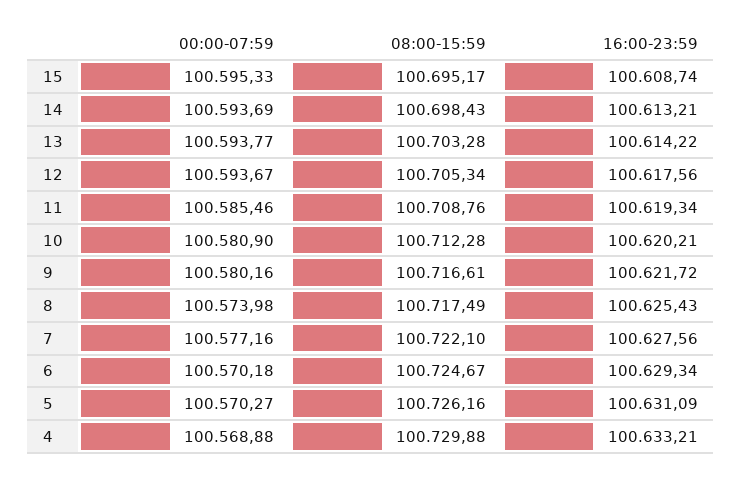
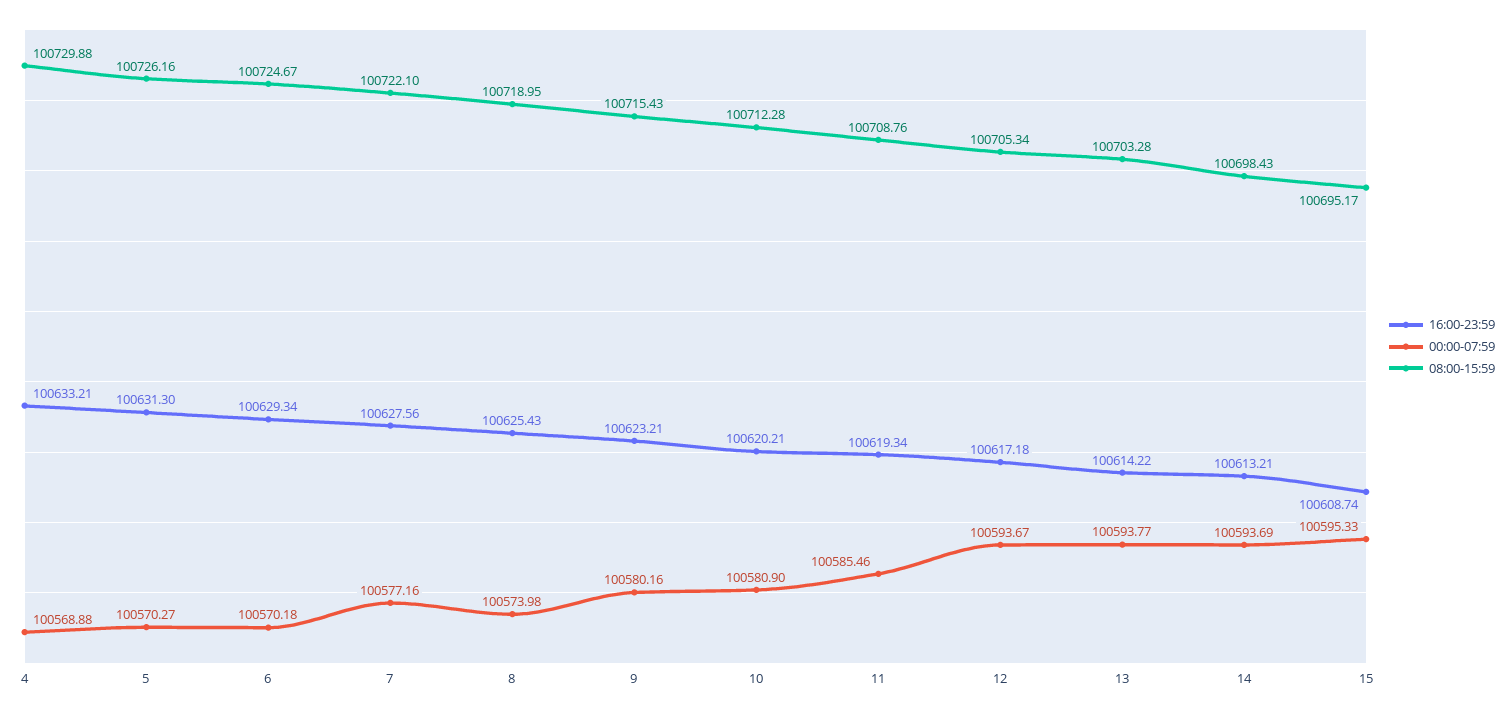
16:00-23:59, 12: 100617.56 -> 100617.18
08:00-15:59, 9: 100716.61 -> 100715.43
16:00-23:59, 9: 100621.72 -> 100623.21
08:00-15:59, 8: 100717.49 -> 100718.95
16:00-23:59, 5: 100631.09 -> 100631.3

